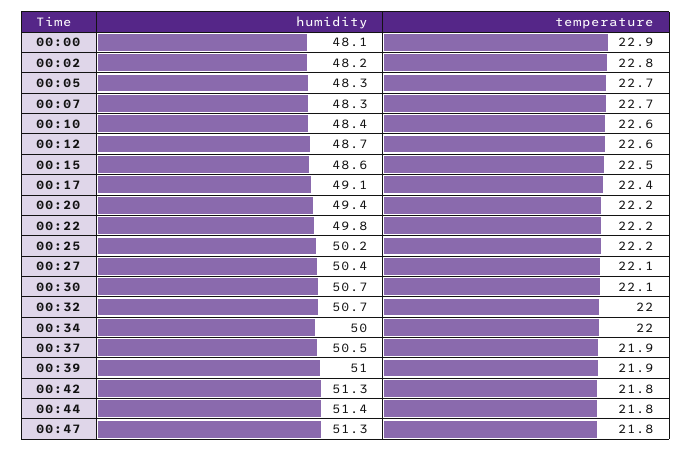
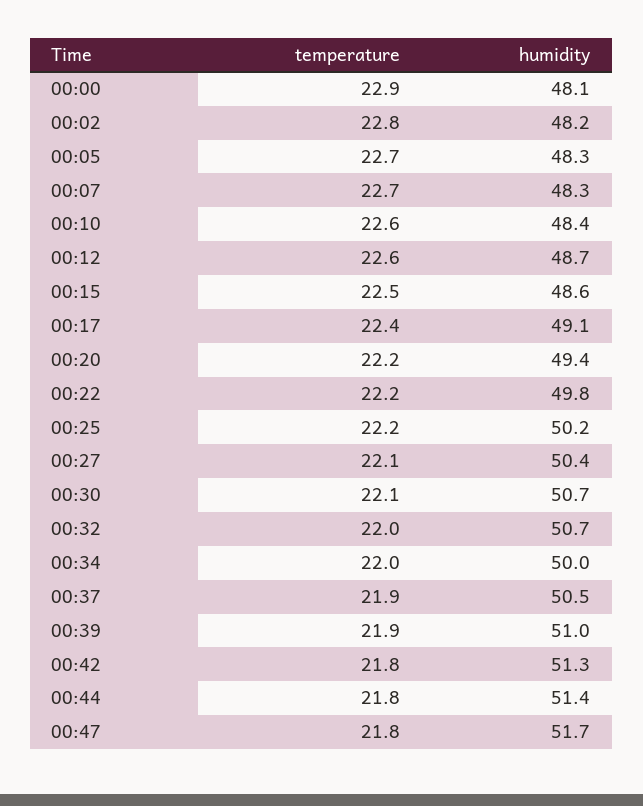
humidity, 00:47: 51.3 -> 51.7

